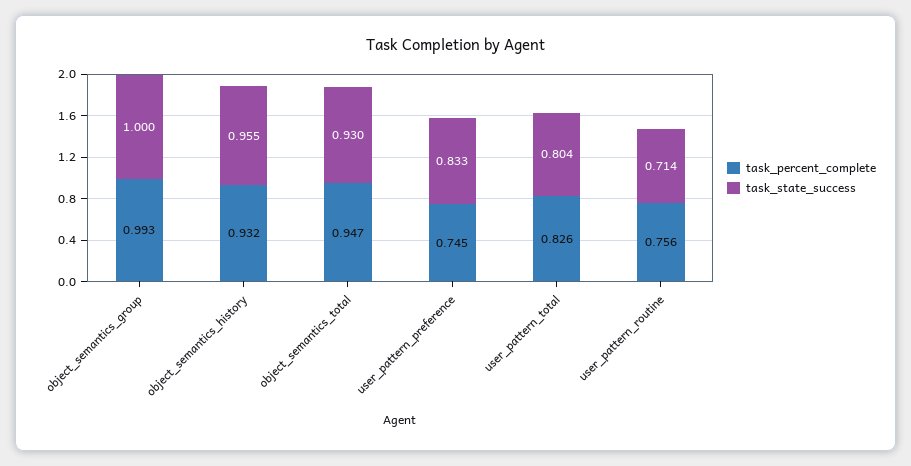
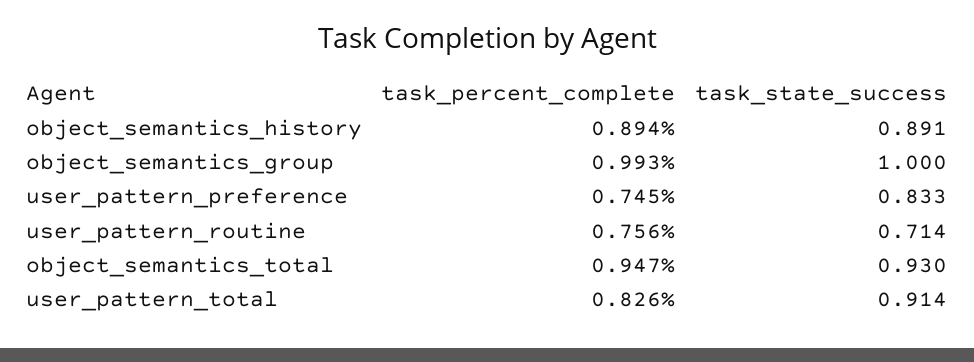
task_percent_complete, object_semantics_history: 0.932 -> 0.894
task_state_success, object_semantics_history: 0.955 -> 0.891
task_state_success, user_pattern_total: 0.804 -> 0.914

